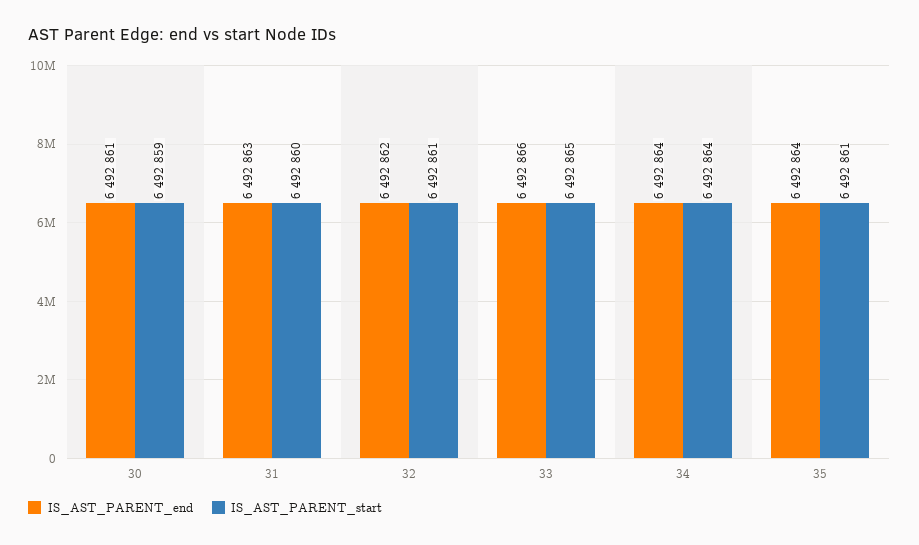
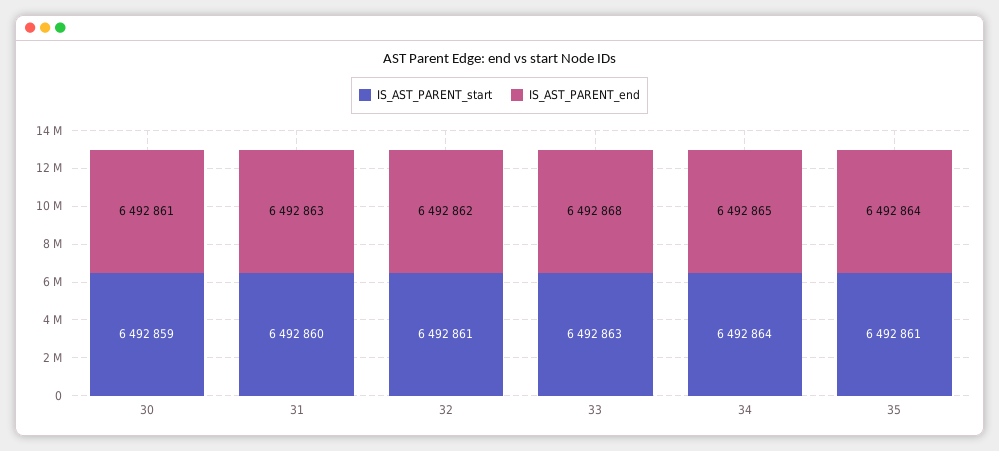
IS_AST_PARENT_end, 33: 6492866 -> 6492868
IS_AST_PARENT_start, 33: 6492865 -> 6492863
IS_AST_PARENT_end, 34: 6492864 -> 6492865

